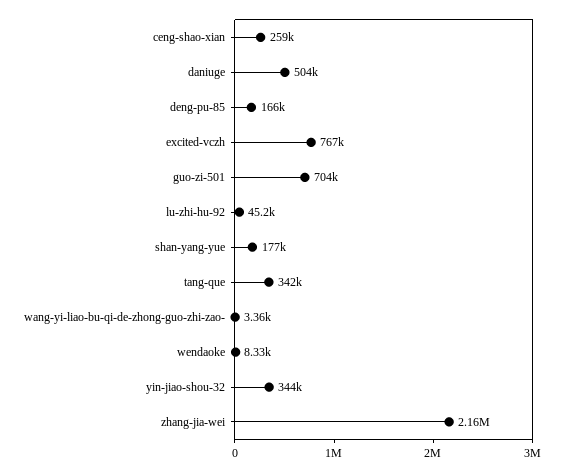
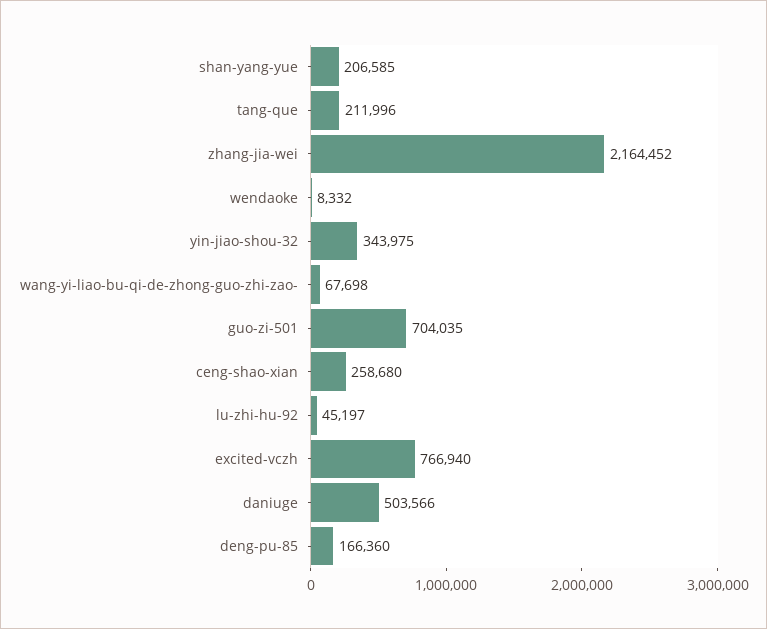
shan-yang-yue: 177000 -> 206585
tang-que: 342000 -> 211996
wang-yi-liao-bu-qi-de-zhong-guo-zhi-zao-: 3360 -> 67698

